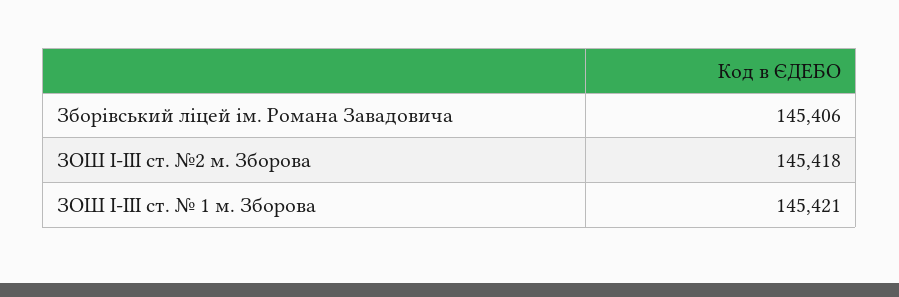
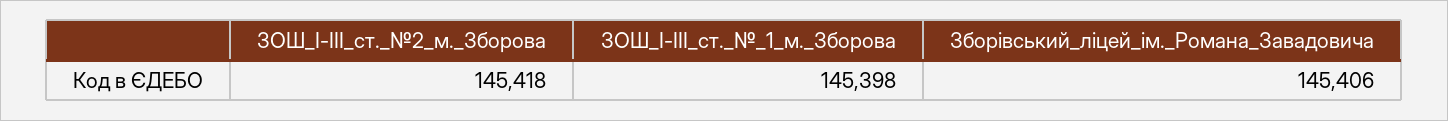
ЗОШ І-ІІІ ст. № 1 м. Зборова: 145421 -> 145398

